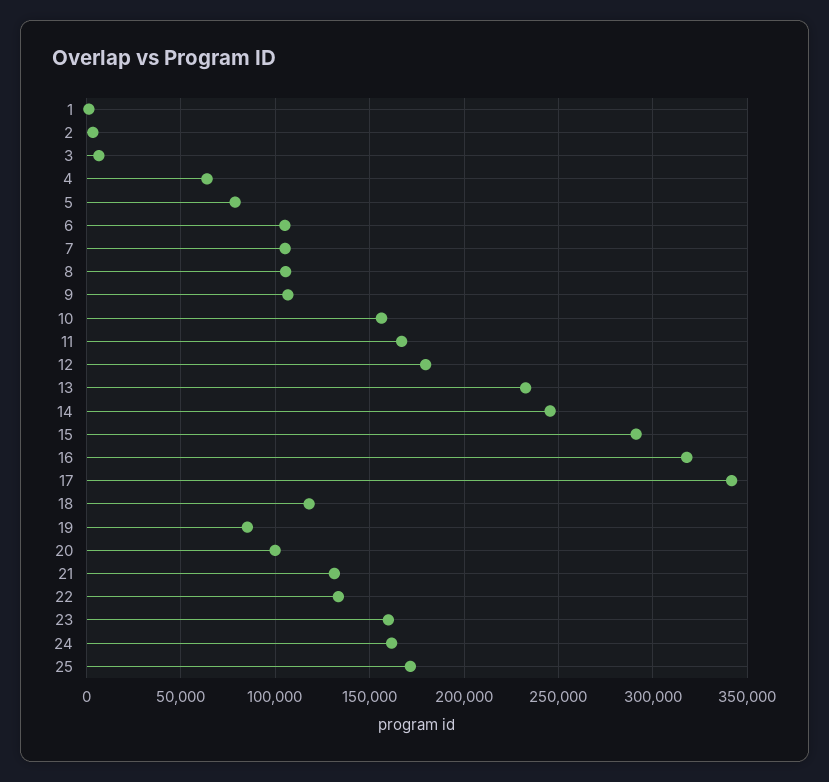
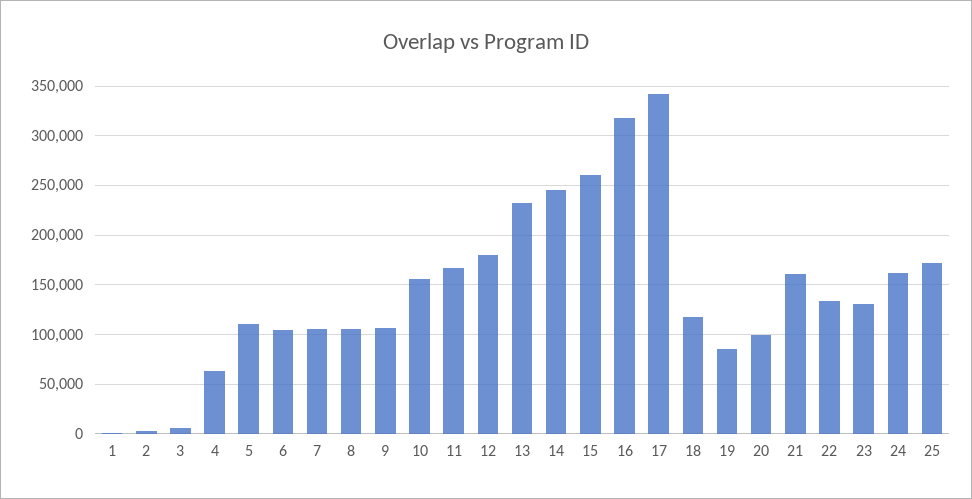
5: 80000 -> 110000
15: 290000 -> 260000
21: 130000 -> 160000
23: 160000 -> 130000

